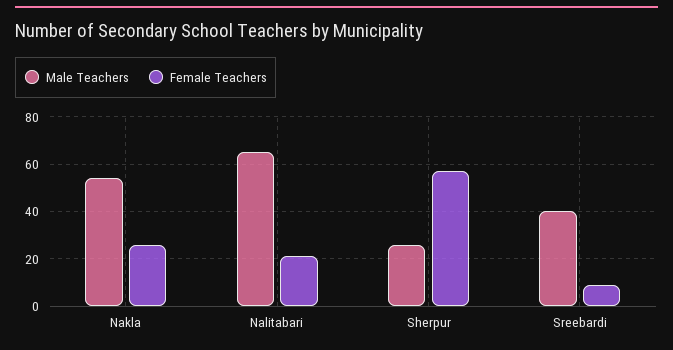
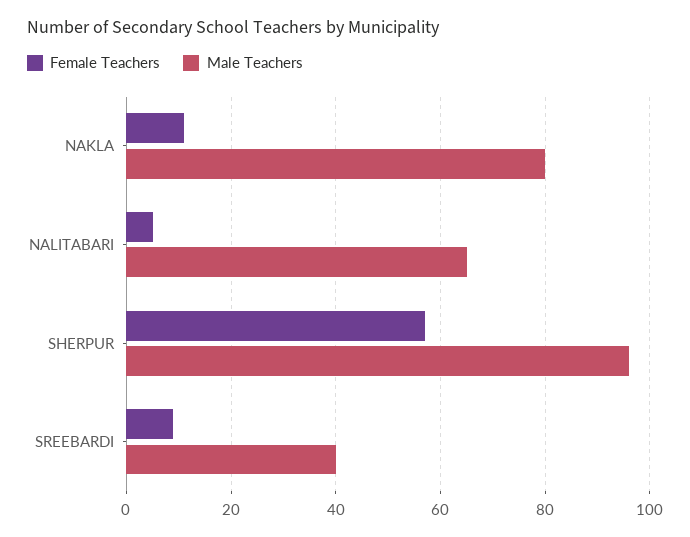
Male Teachers, Nakla: 55 -> 80
Female Teachers, Nakla: 25 -> 10
Female Teachers, Nalitabari: 20 -> 5
Male Teachers, Sherpur: 25 -> 95

